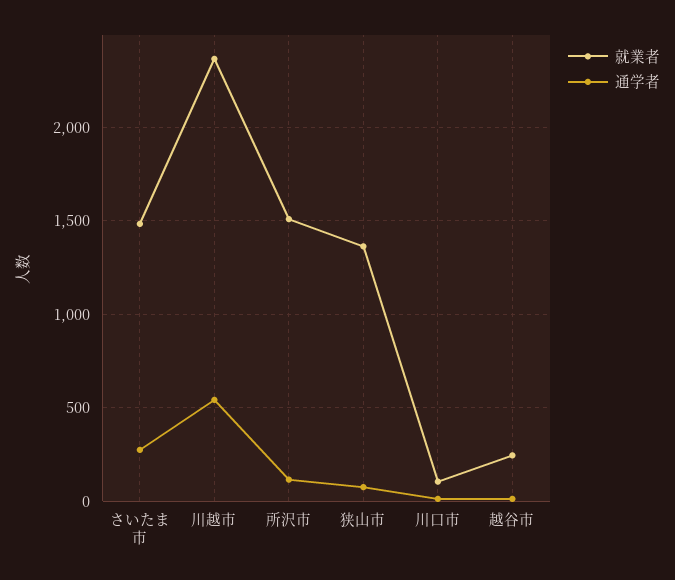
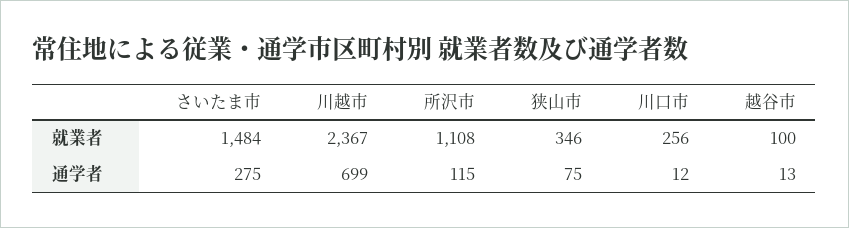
通学者, 川越市: 550 -> 699
就業者, 所沢市: 1500 -> 1108
就業者, 狭山市: 1350 -> 346
就業者, 川口市: 100 -> 256
就業者, 越谷市: 250 -> 100

